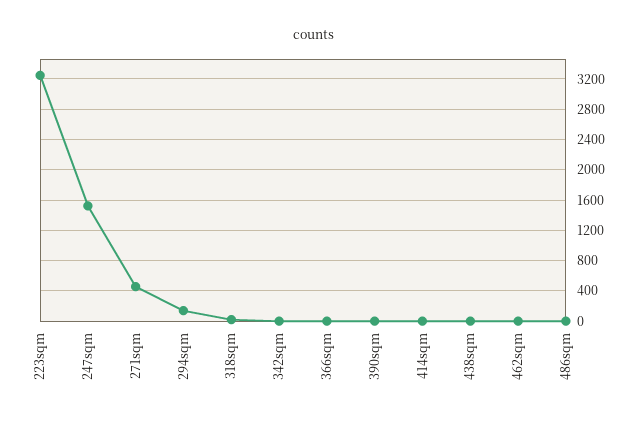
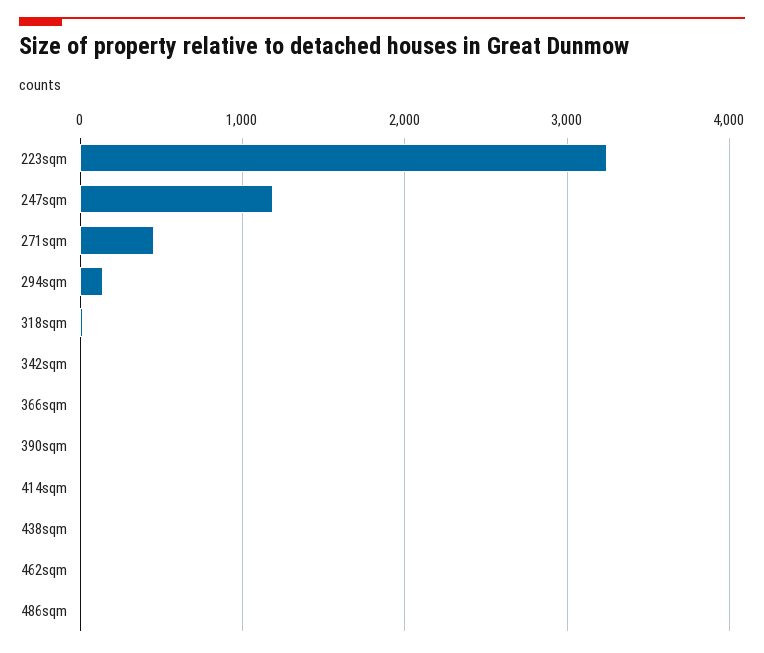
247sqm: 1500 -> 1200

